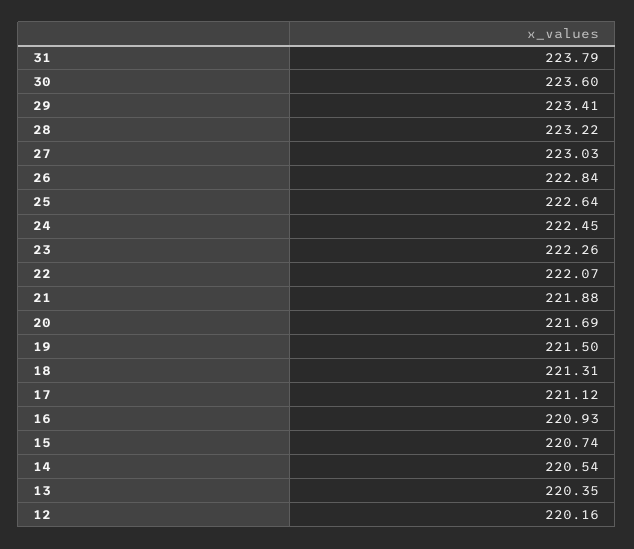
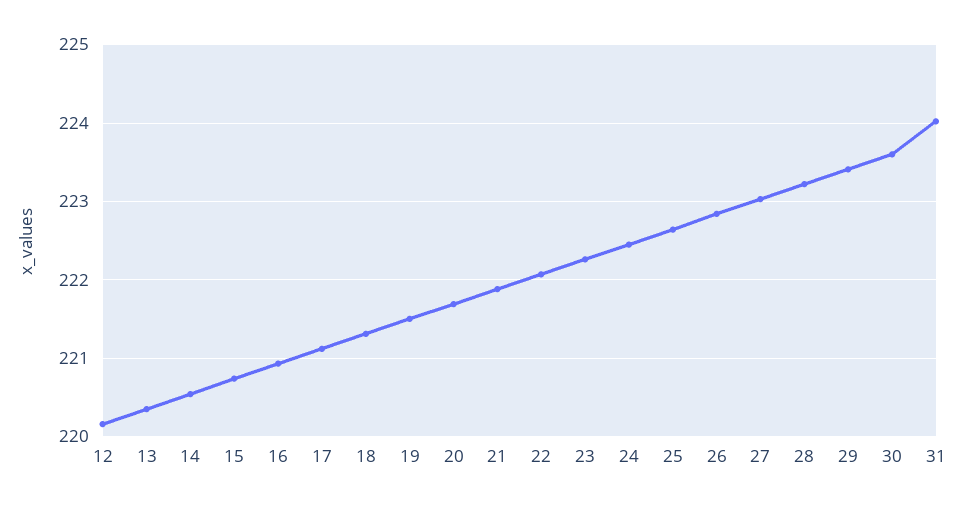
31: 223.79 -> 224

